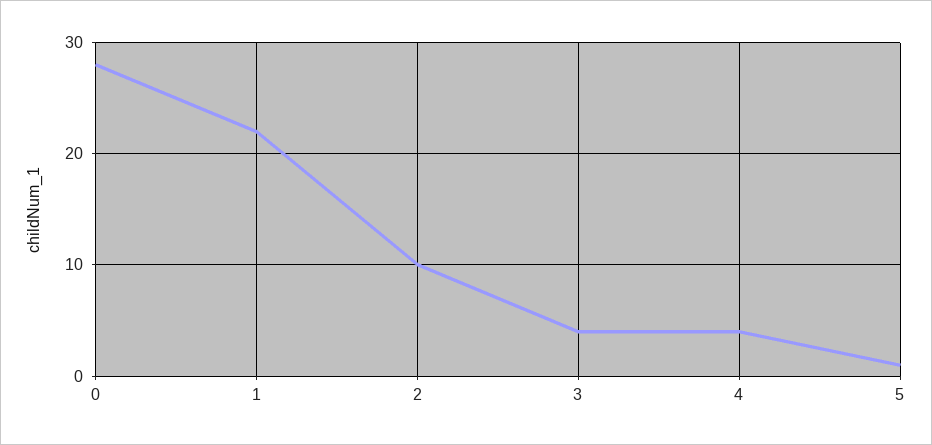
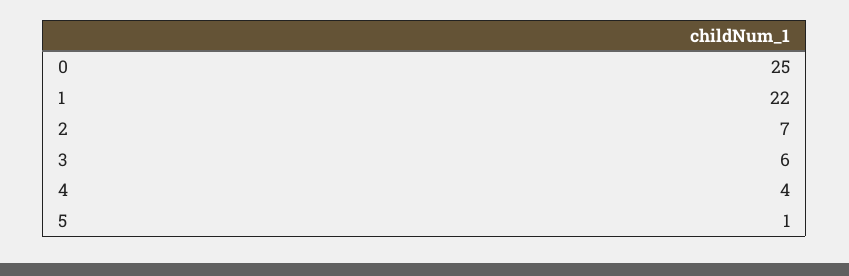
0: 28 -> 25
2: 10 -> 7
3: 4 -> 6

